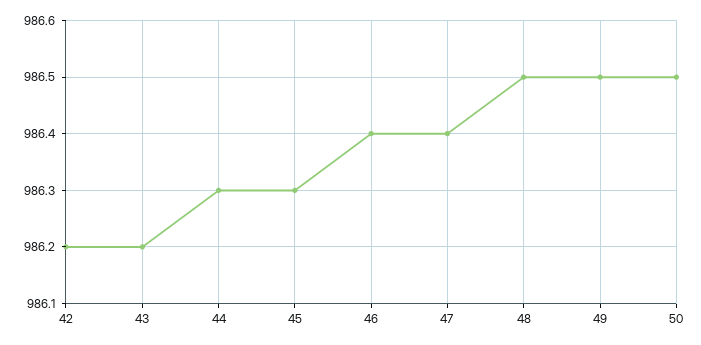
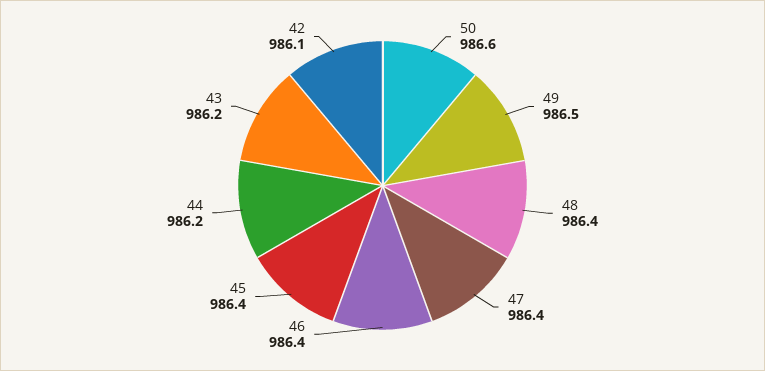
42: 986.2 -> 986.1
44: 986.3 -> 986.2
45: 986.3 -> 986.4
48: 986.5 -> 986.4
50: 986.5 -> 986.6

